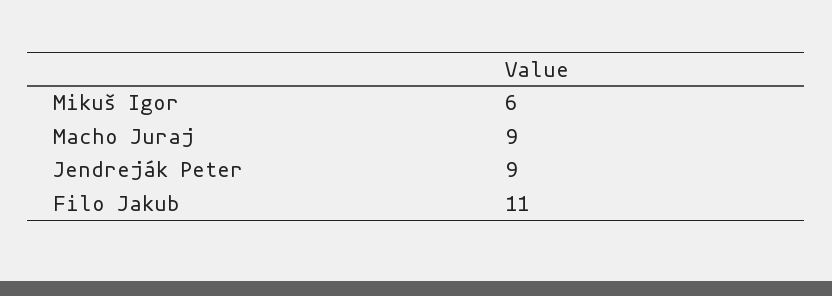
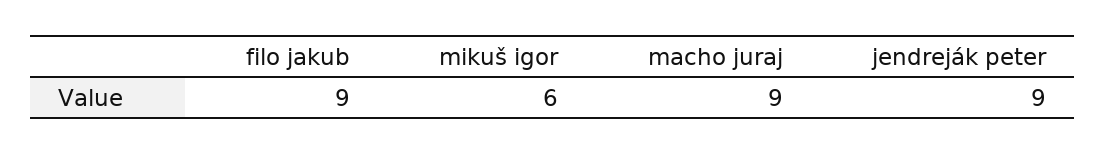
Filo Jakub: 11 -> 9

